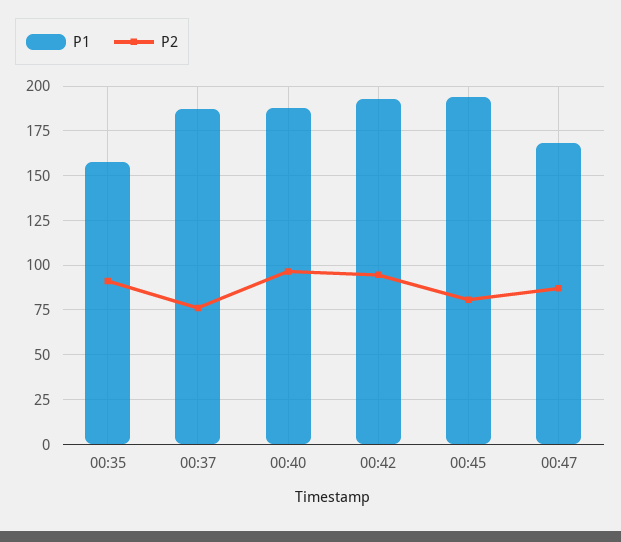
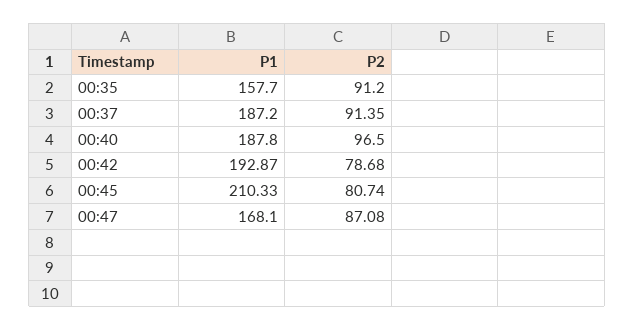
P2, 00:37: 75 -> 91.35
P2, 00:42: 95 -> 78.68
P1, 00:45: 195 -> 210.33

